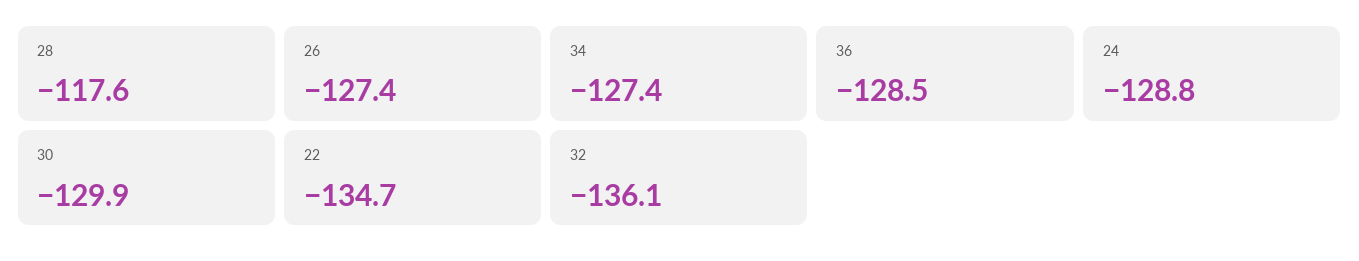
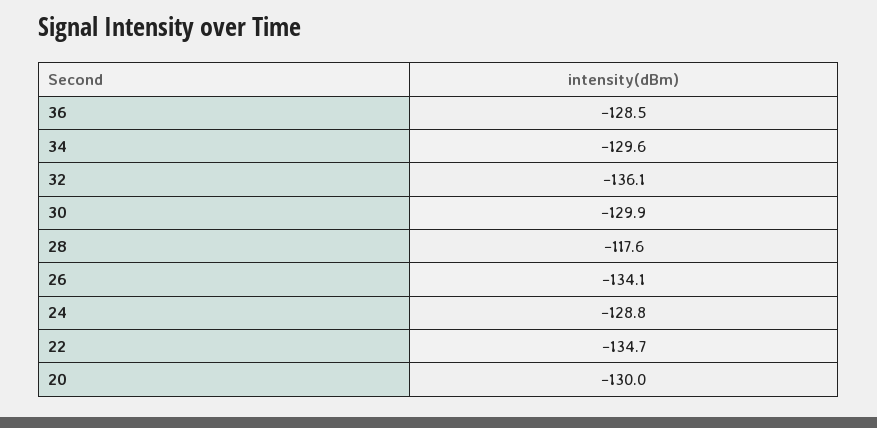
26: -127.4 -> -134.1
34: -127.4 -> -129.6
20: none -> -130

